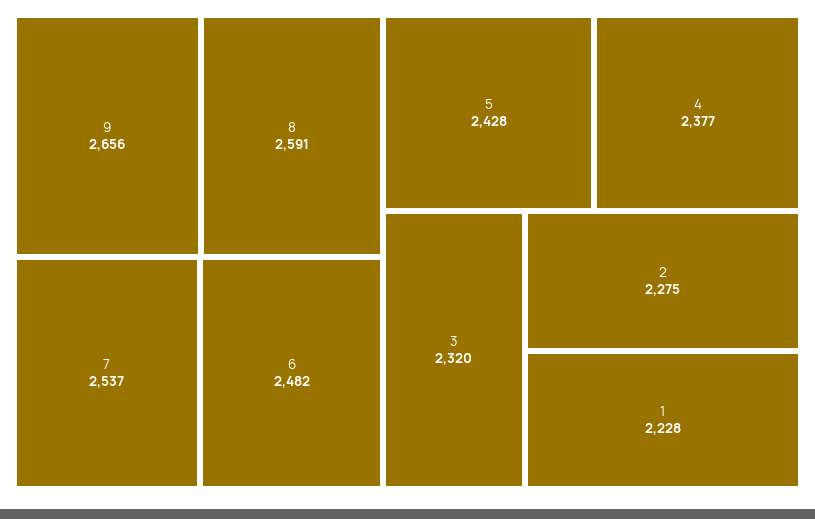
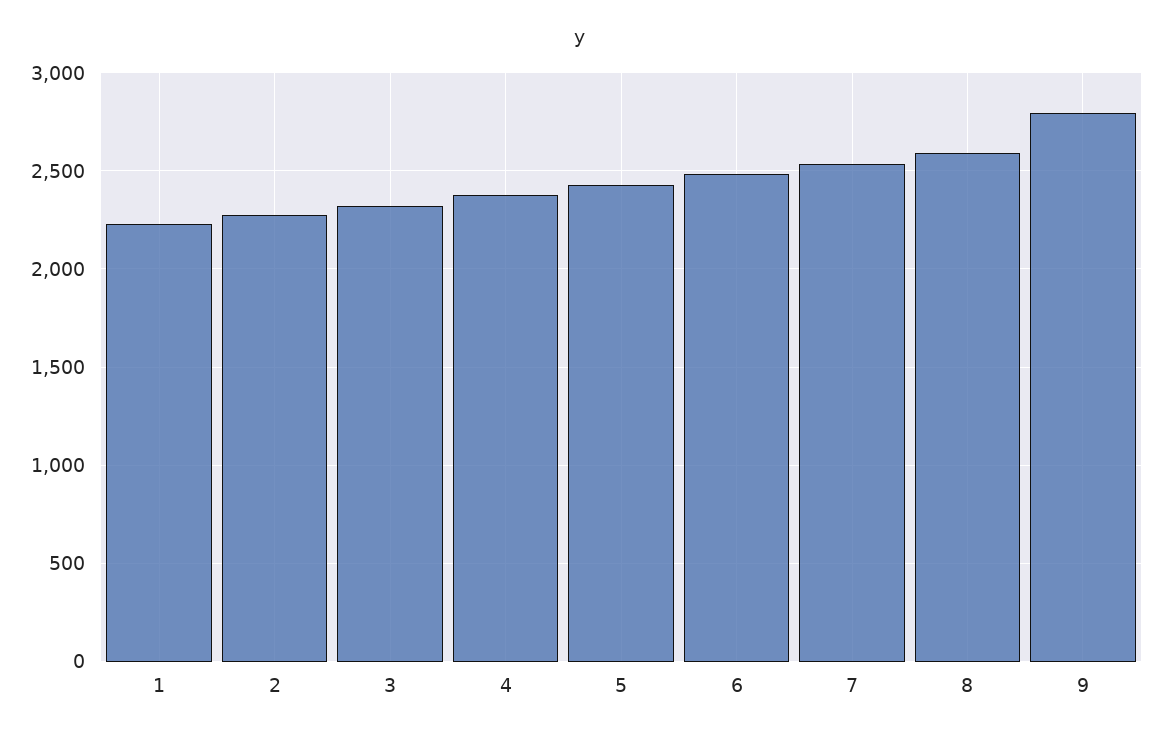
9: 2656 -> 2800

